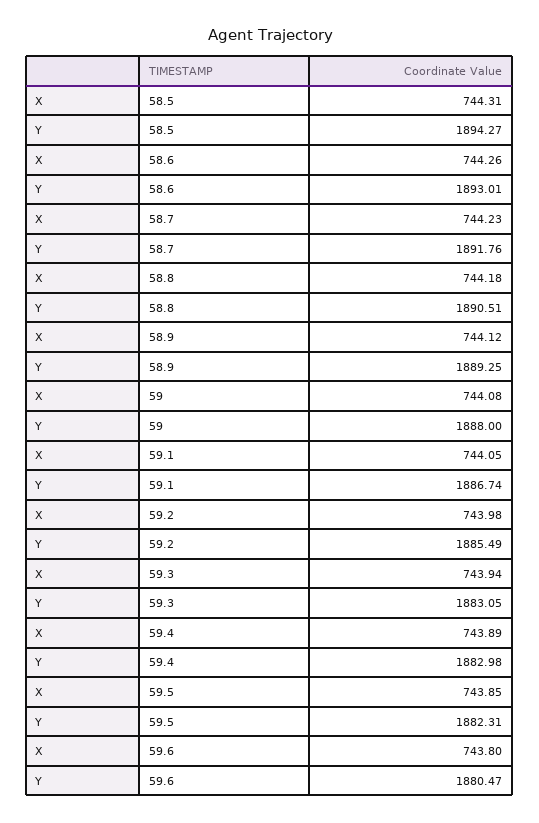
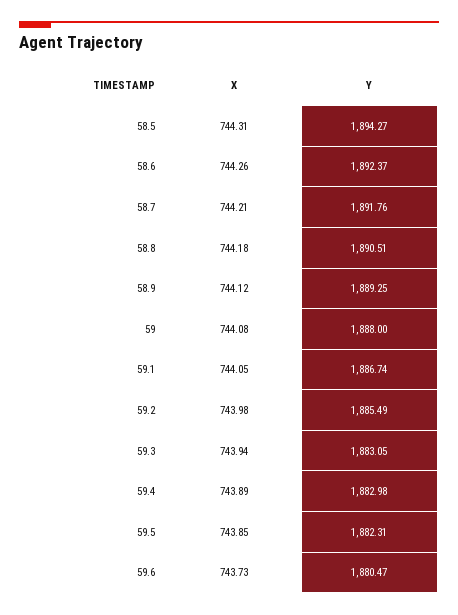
Y, 58.6: 1893.01 -> 1892.37
X, 58.7: 744.23 -> 744.21
X, 59.6: 743.8 -> 743.73

